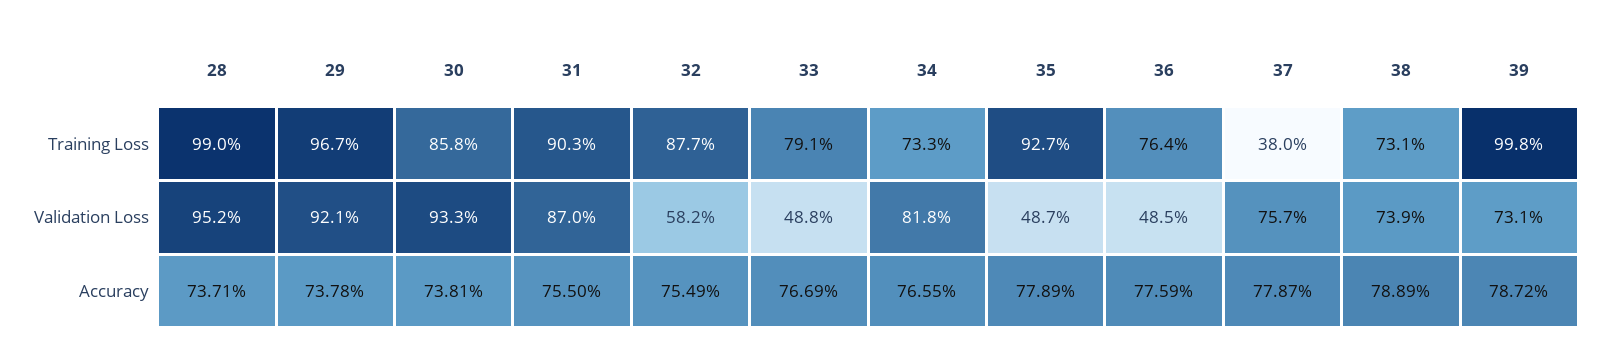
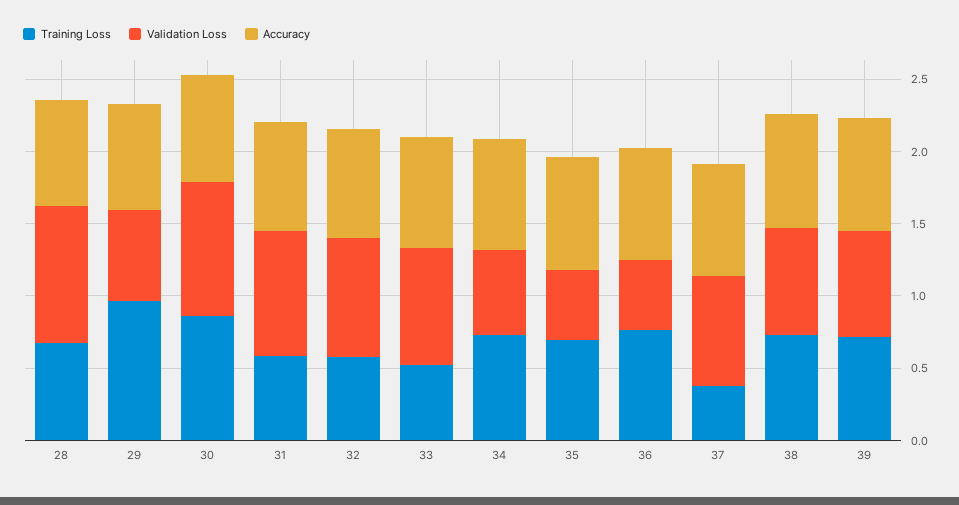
Training Loss, 28: 0.99 -> 0.7
Training Loss, 31: 0.903 -> 0.6
Training Loss, 32: 0.877 -> 0.6
Training Loss, 33: 0.791 -> 0.5
Training Loss, 35: 0.927 -> 0.7
Training Loss, 39: 0.998 -> 0.7
Validation Loss, 29: 0.921 -> 0.6
Validation Loss, 32: 0.582 -> 0.8
Validation Loss, 33: 0.488 -> 0.8
Validation Loss, 34: 0.818 -> 0.6

